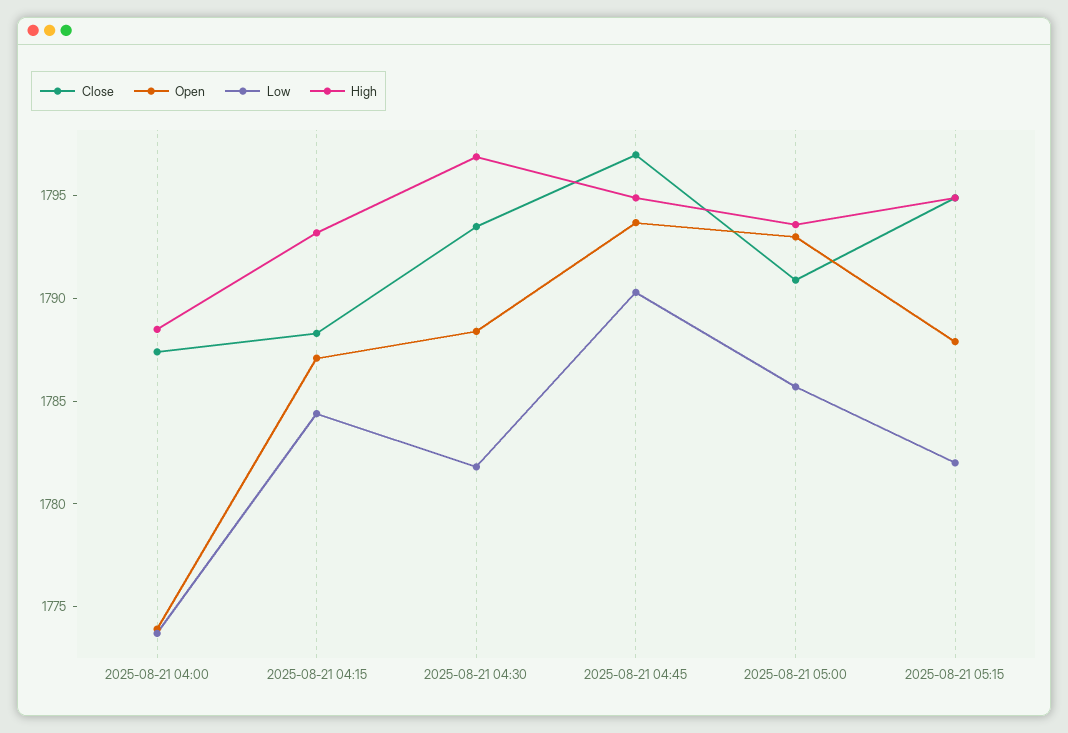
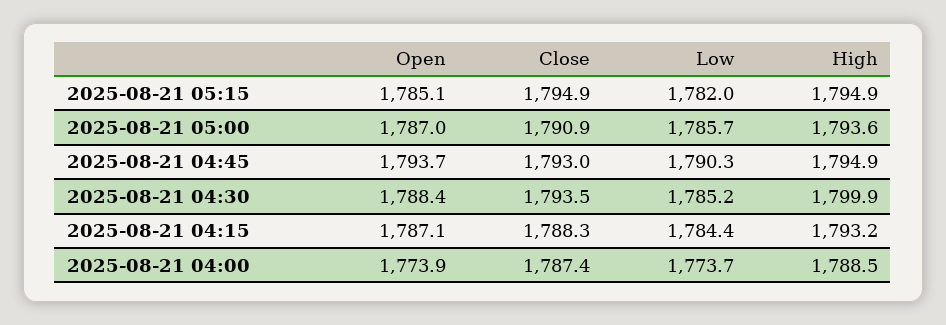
Low, 2025-08-21 04:30: 1782 -> 1785.2
High, 2025-08-21 04:30: 1797 -> 1799.9
Close, 2025-08-21 04:45: 1797 -> 1793
Open, 2025-08-21 05:00: 1793 -> 1787
Open, 2025-08-21 05:15: 1788 -> 1785.1

